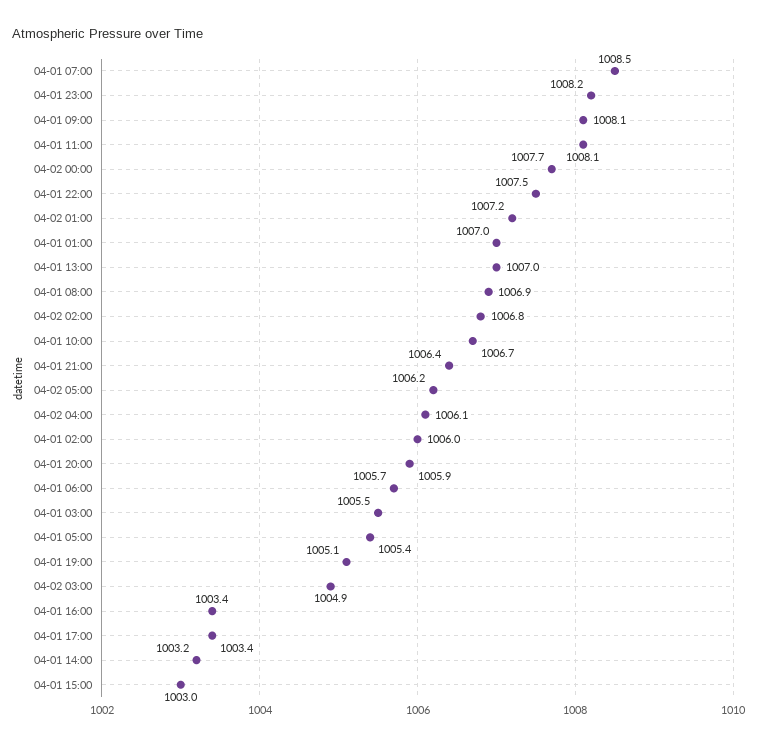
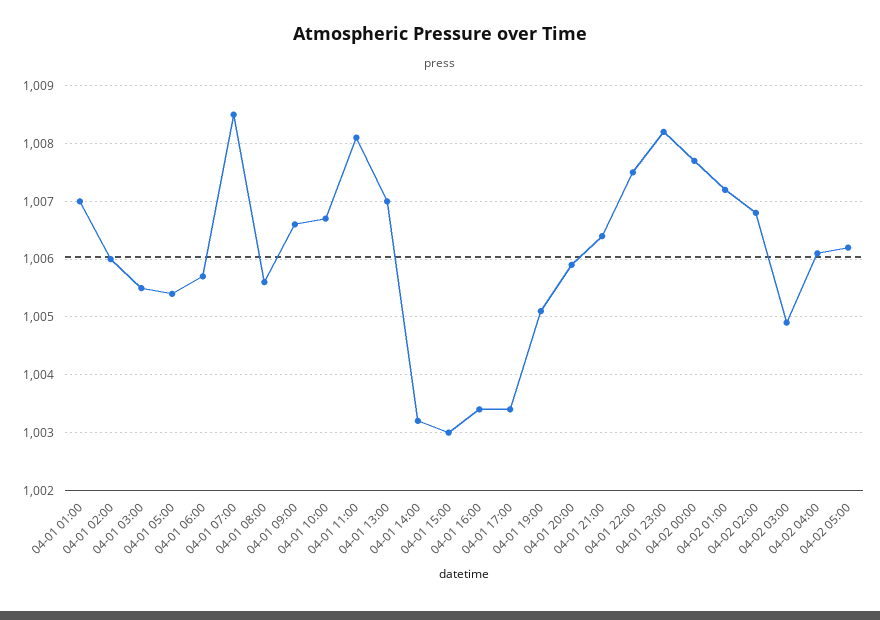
04-01 09:00: 1008.1 -> 1006.5
04-01 08:00: 1006.9 -> 1005.5

